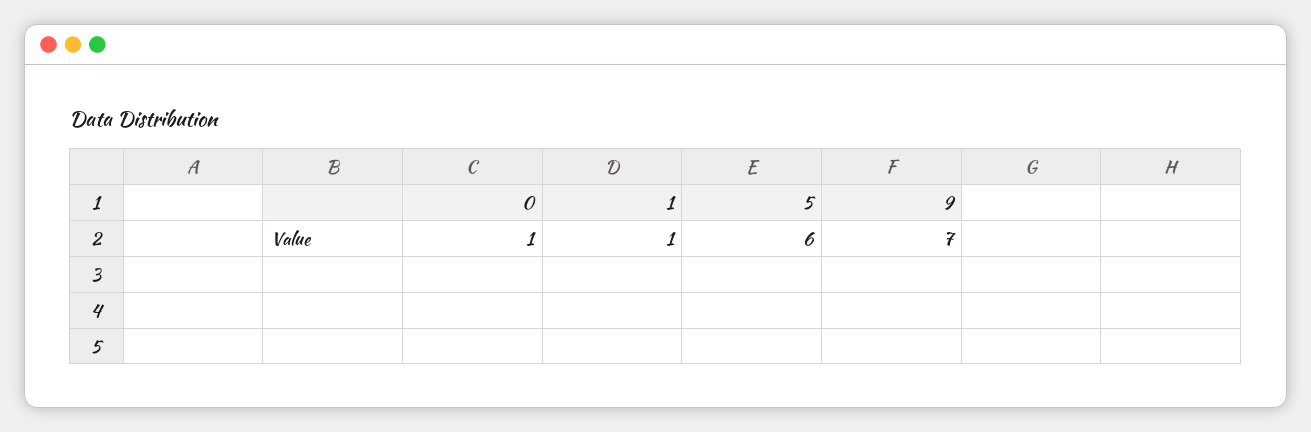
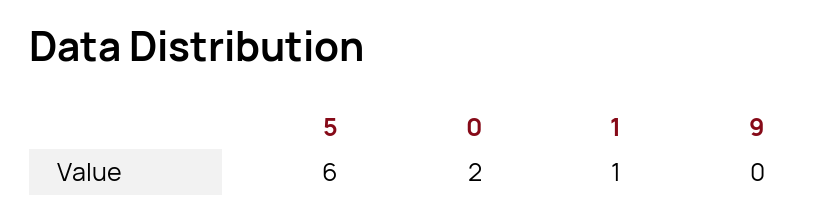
0: 1 -> 2
9: 7 -> 0

